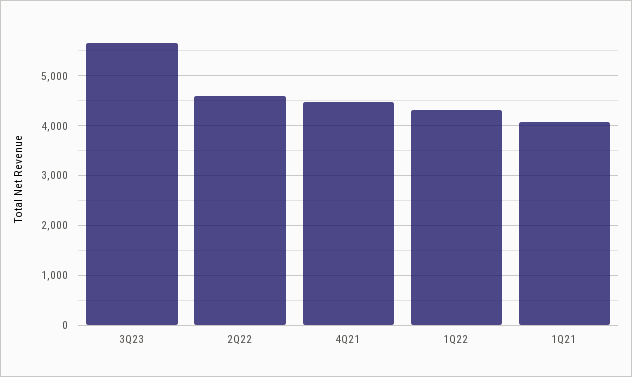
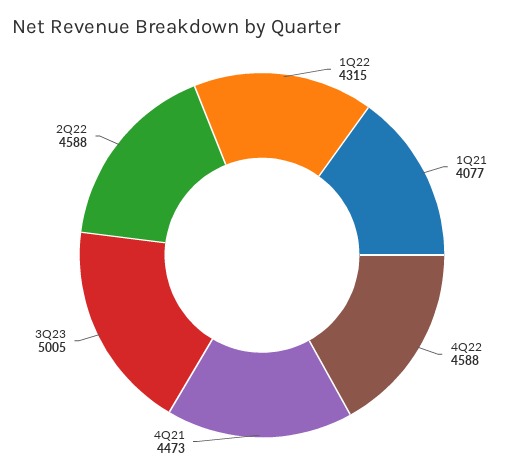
3Q23: 5600 -> 5005
4Q22: none -> 4588

